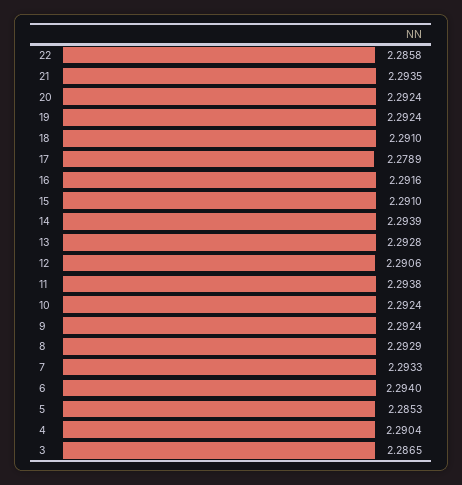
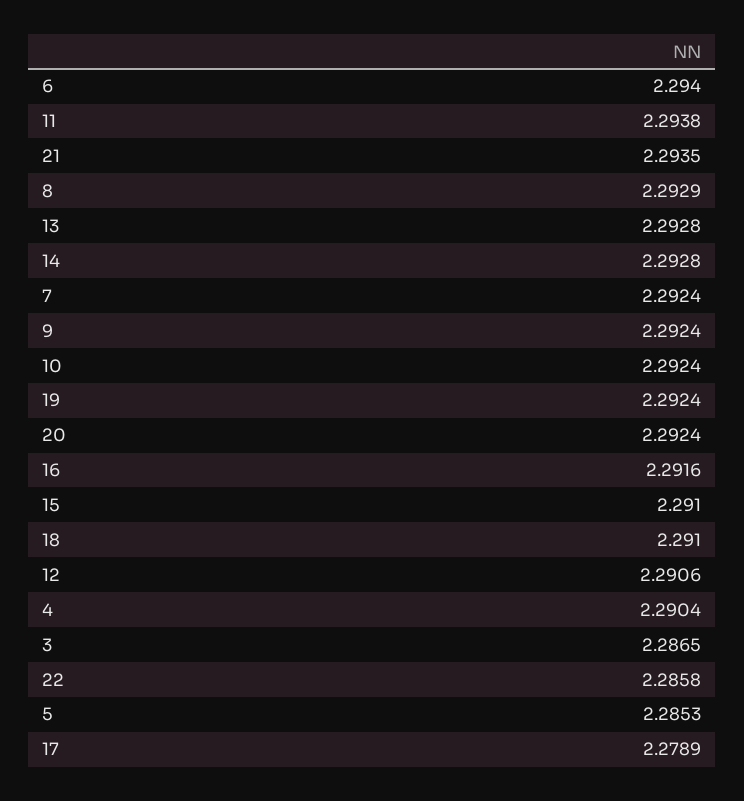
14: 2.2939 -> 2.2928
7: 2.2933 -> 2.2924

